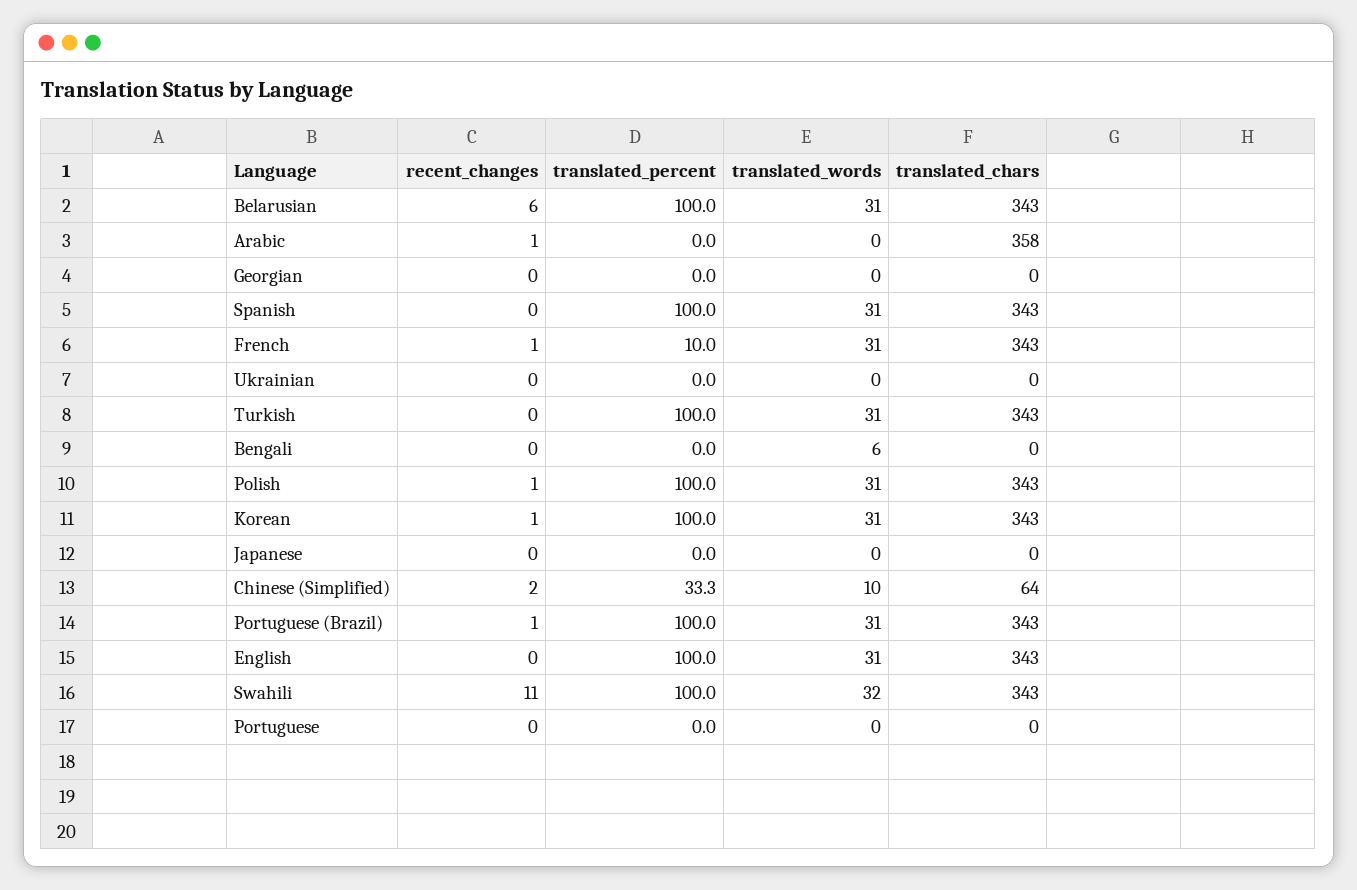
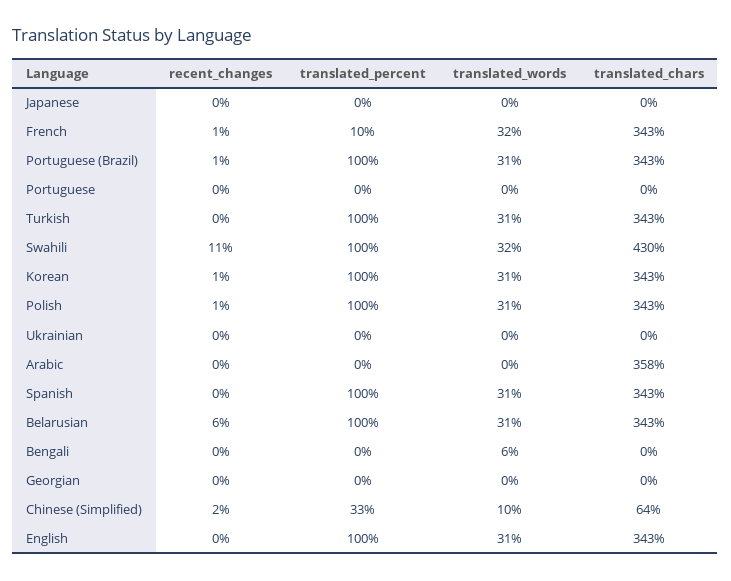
recent_changes, Arabic: 1 -> 0
translated_words, French: 31 -> 32
translated_chars, Swahili: 343 -> 430

